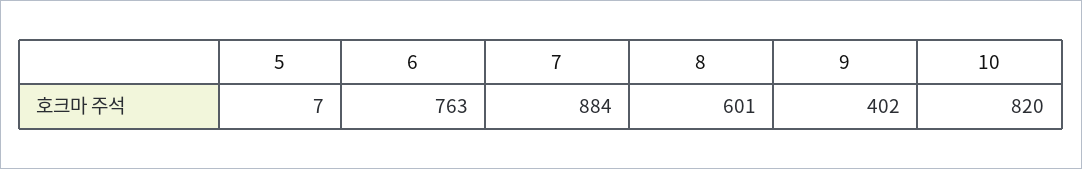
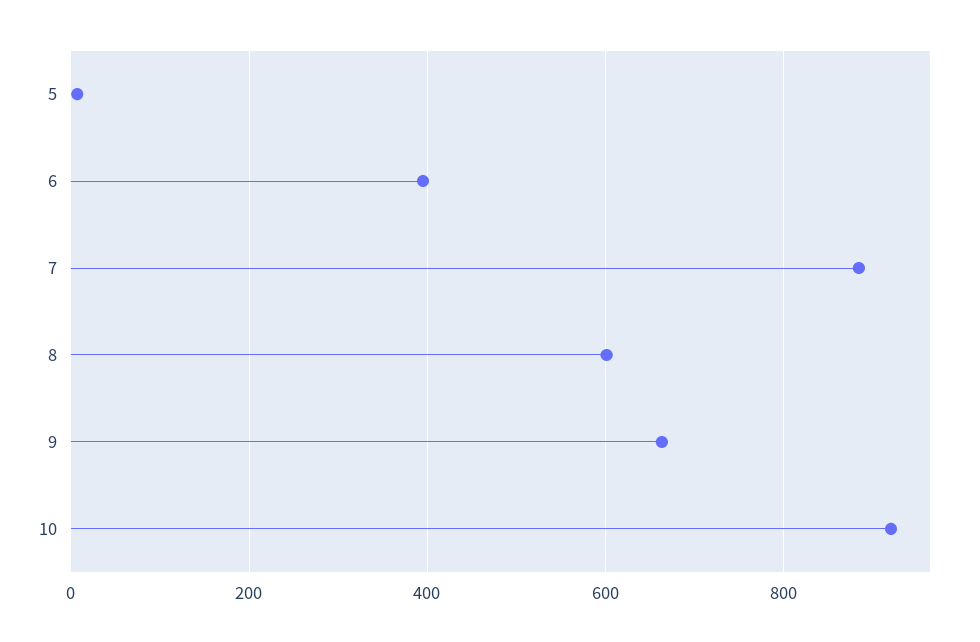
6: 763 -> 400
9: 402 -> 660
10: 820 -> 920

